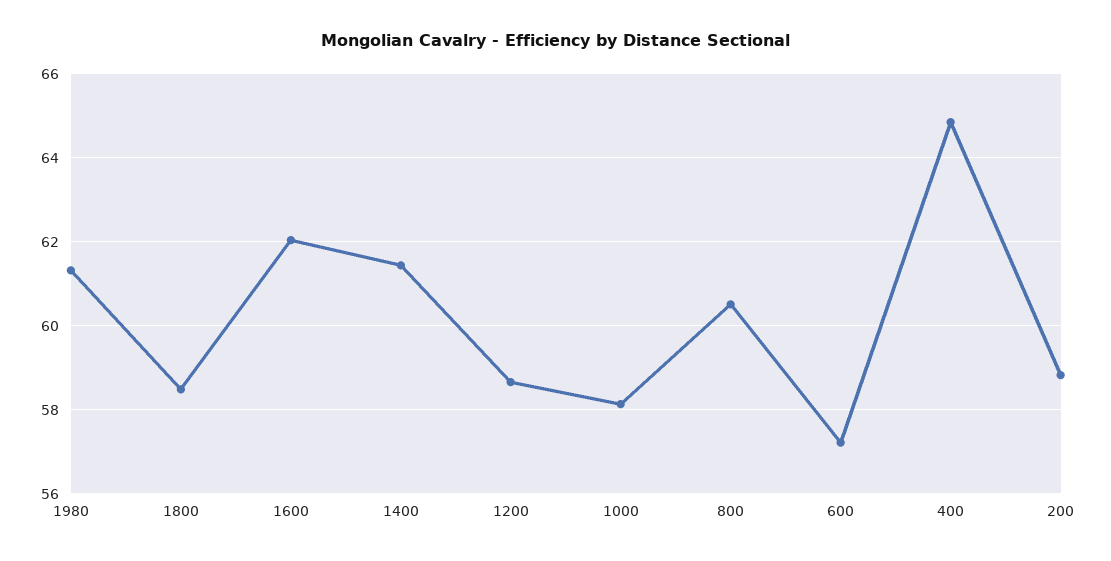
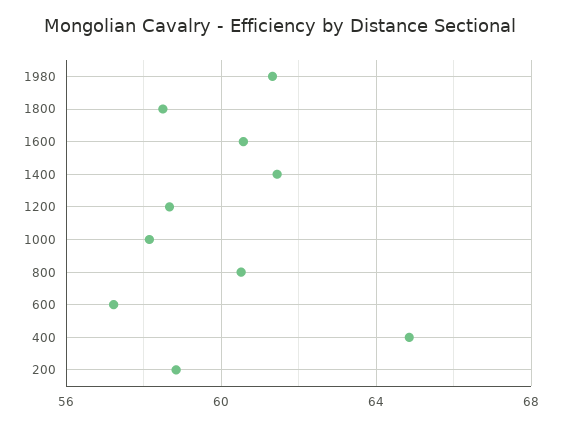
1600: 62 -> 60.5

